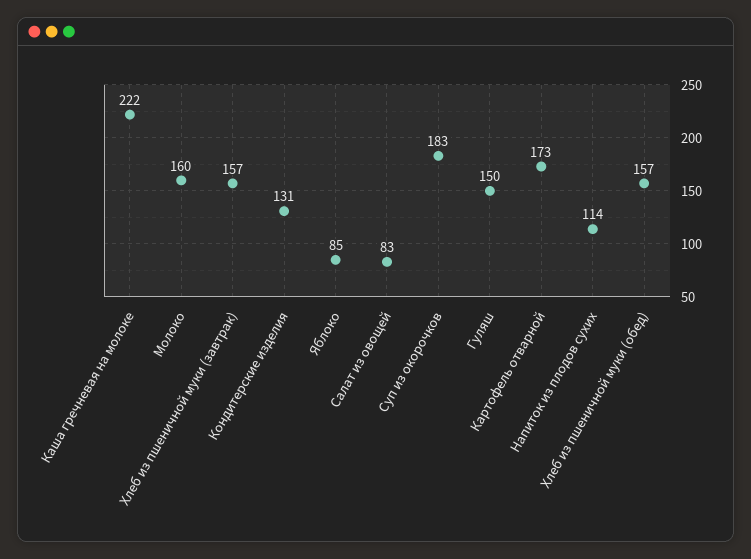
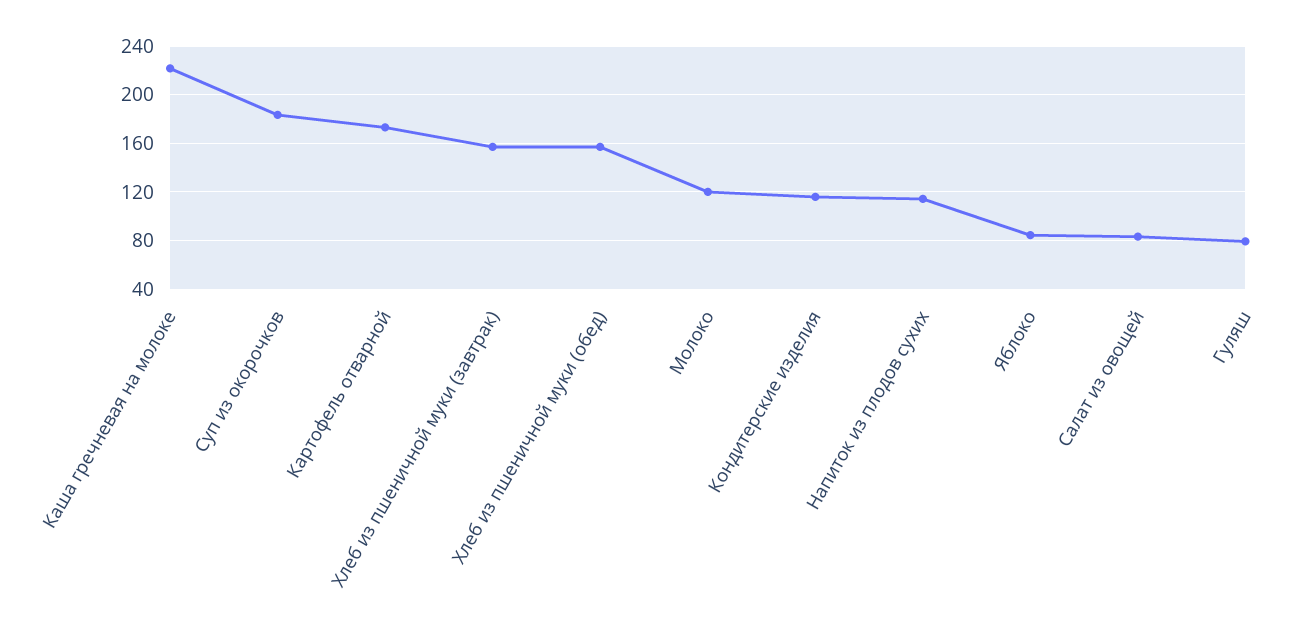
Молоко: 160 -> 120
Кондитерские изделия: 131 -> 115
Гуляш: 150 -> 80

